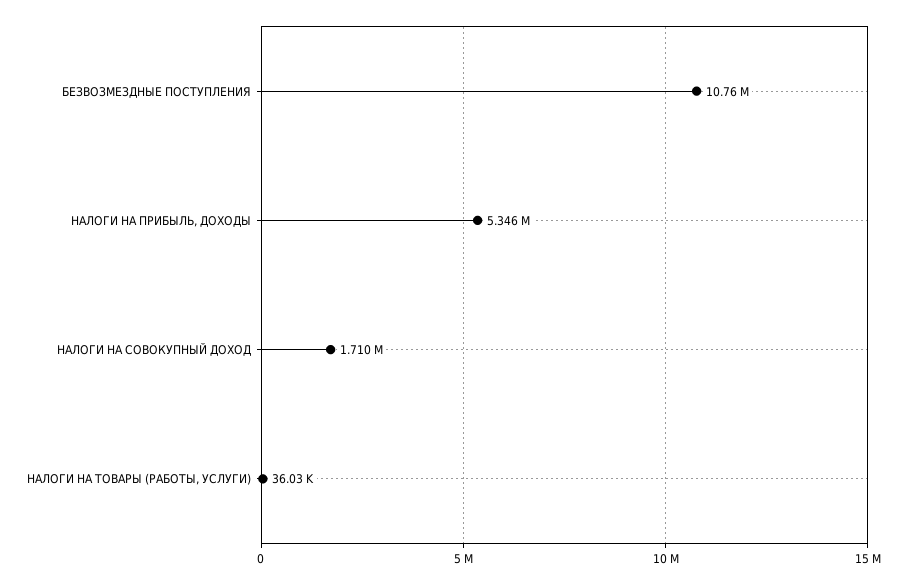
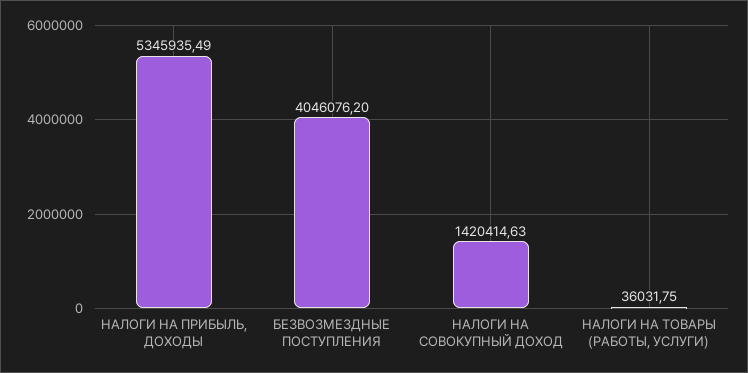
БЕЗВОЗМЕЗДНЫЕ ПОСТУПЛЕНИЯ: 10760000 -> 4046076.2
НАЛОГИ НА СОВОКУПНЫЙ ДОХОД: 1710000 -> 1420414.63

